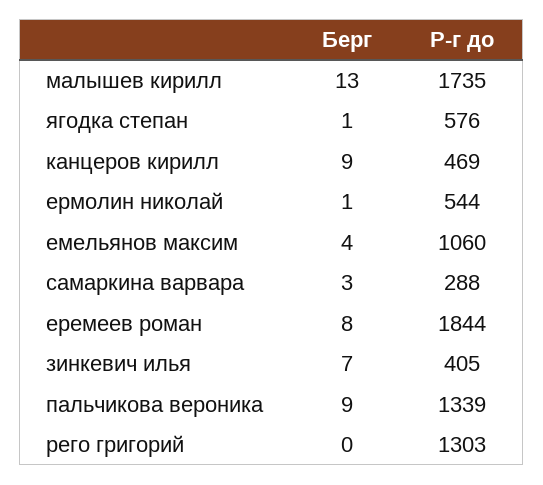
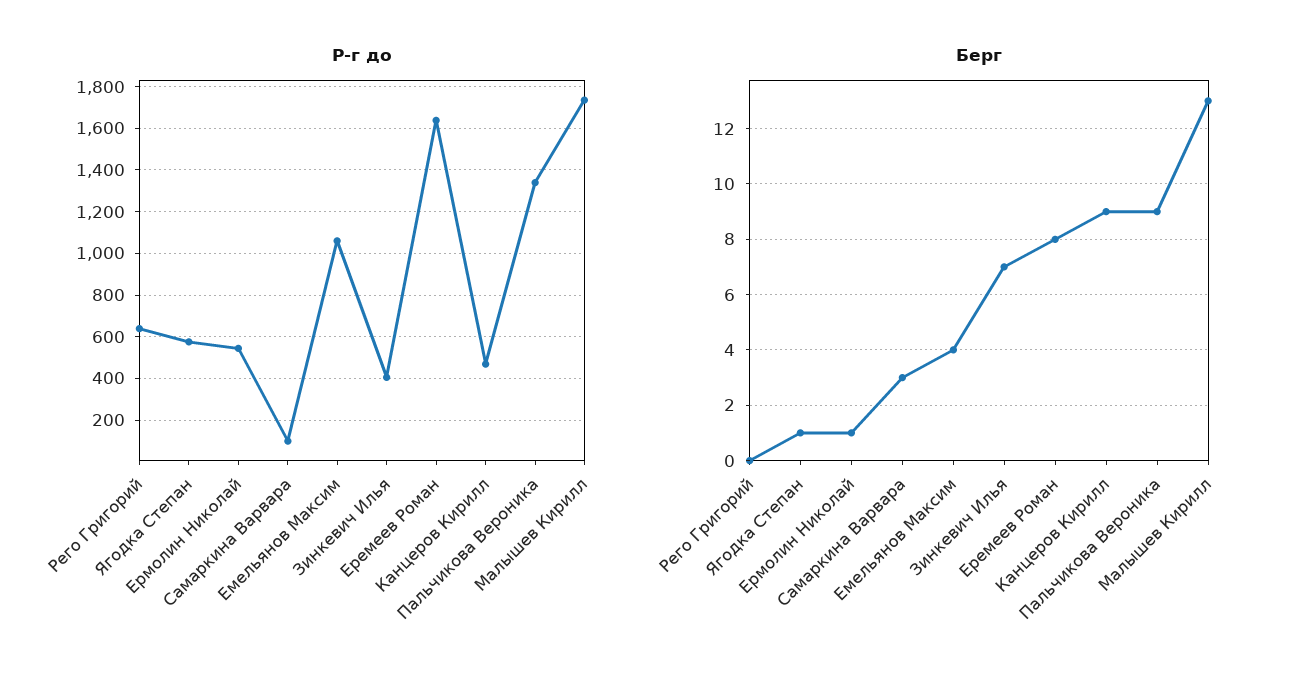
Р-г до, самаркина варвара: 288 -> 100
Р-г до, еремеев роман: 1844 -> 1650
Р-г до, рего григорий: 1303 -> 650

